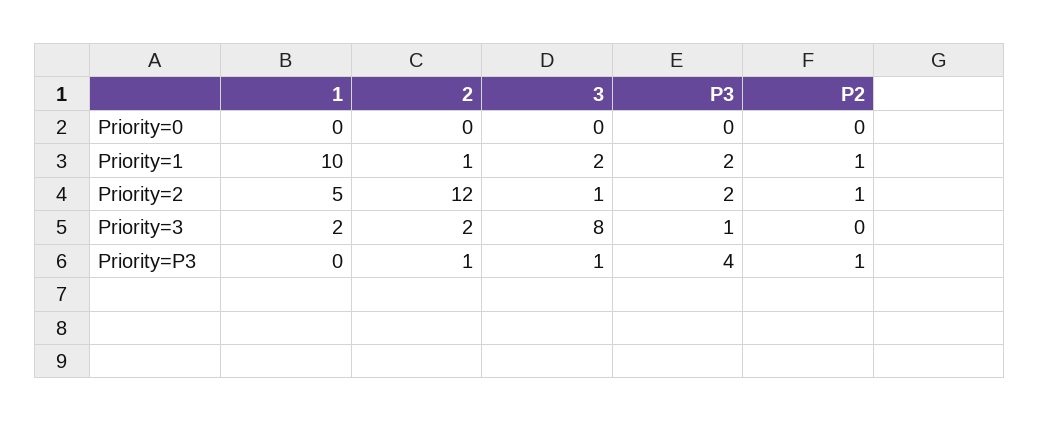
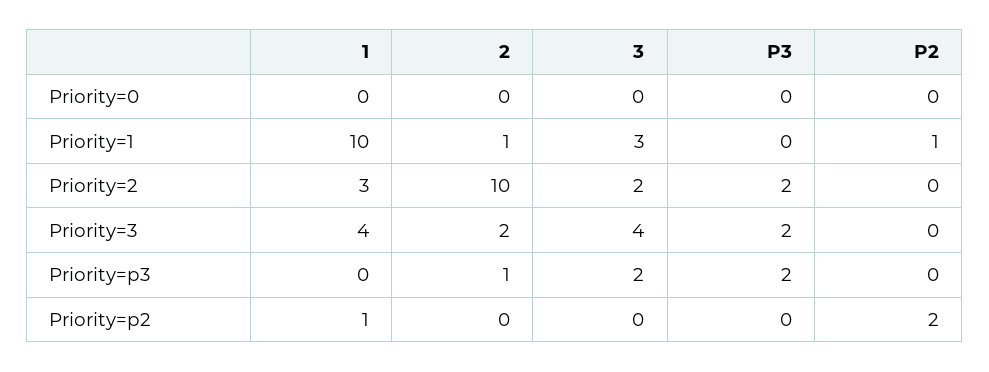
3, Priority=1: 2 -> 3
P3, Priority=1: 2 -> 0
1, Priority=2: 5 -> 3
2, Priority=2: 12 -> 10
3, Priority=2: 1 -> 2
P2, Priority=2: 1 -> 0
1, Priority=3: 2 -> 4
3, Priority=3: 8 -> 4
P3, Priority=3: 1 -> 2
3, Priority=P3: 1 -> 2
P3, Priority=P3: 4 -> 2
P2, Priority=P3: 1 -> 0
1, Priority=p2: none -> 1
2, Priority=p2: none -> 0
3, Priority=p2: none -> 0
P3, Priority=p2: none -> 0
P2, Priority=p2: none -> 2

